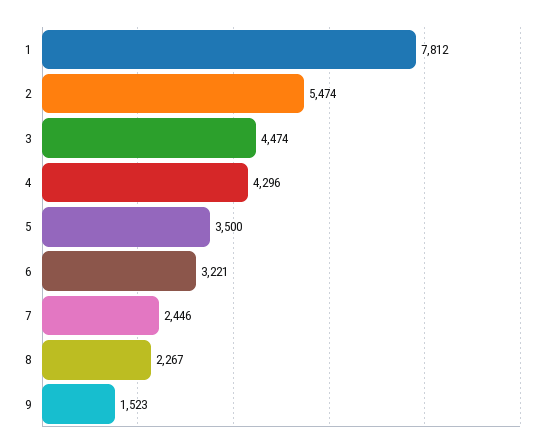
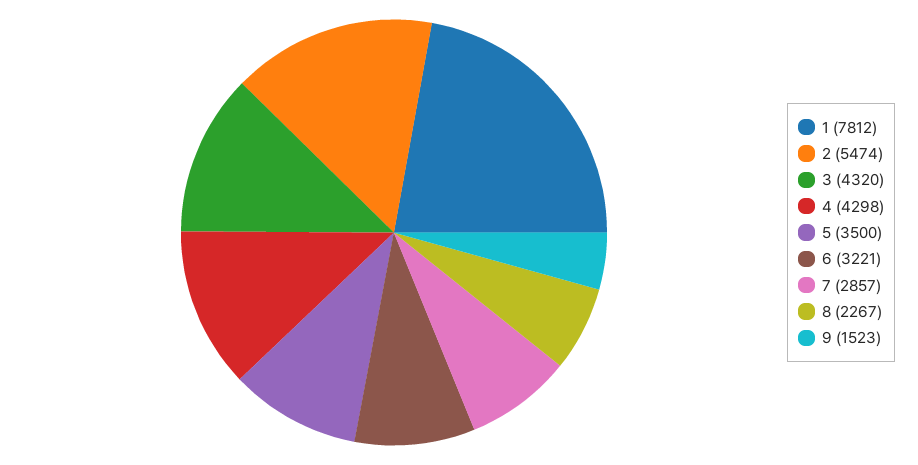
3: 4474 -> 4320
4: 4296 -> 4298
7: 2446 -> 2857

